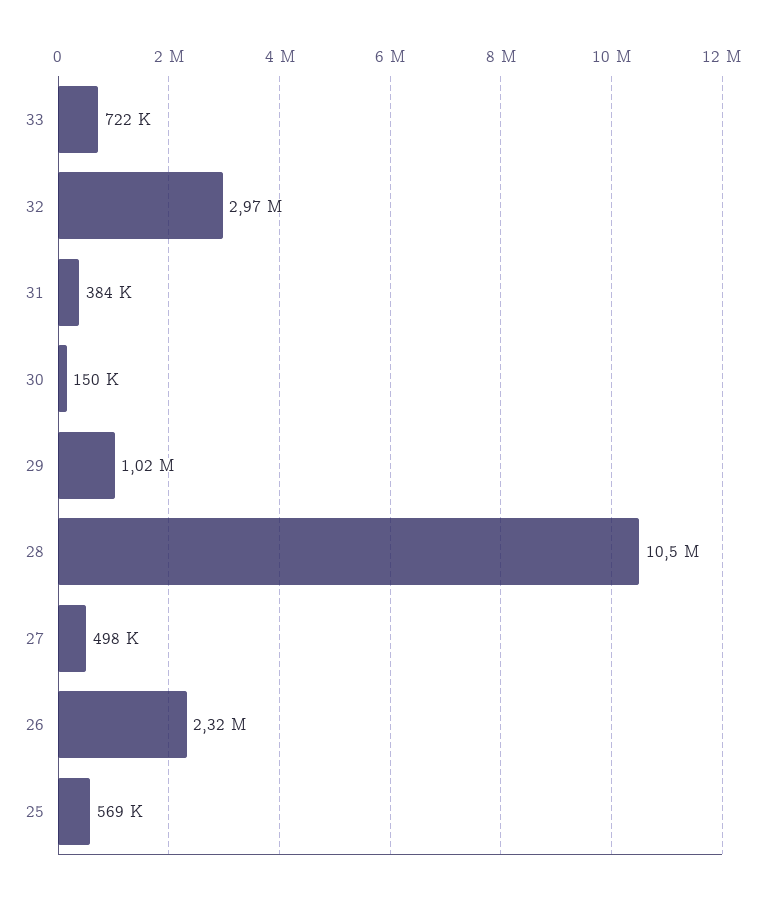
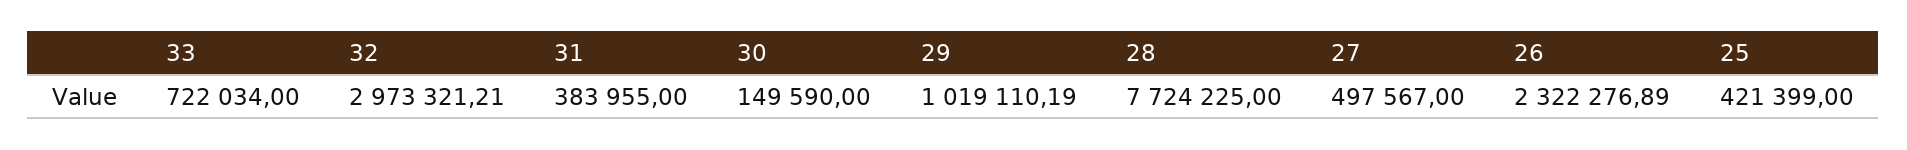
28: 10500000 -> 7724225
25: 569000 -> 421399

